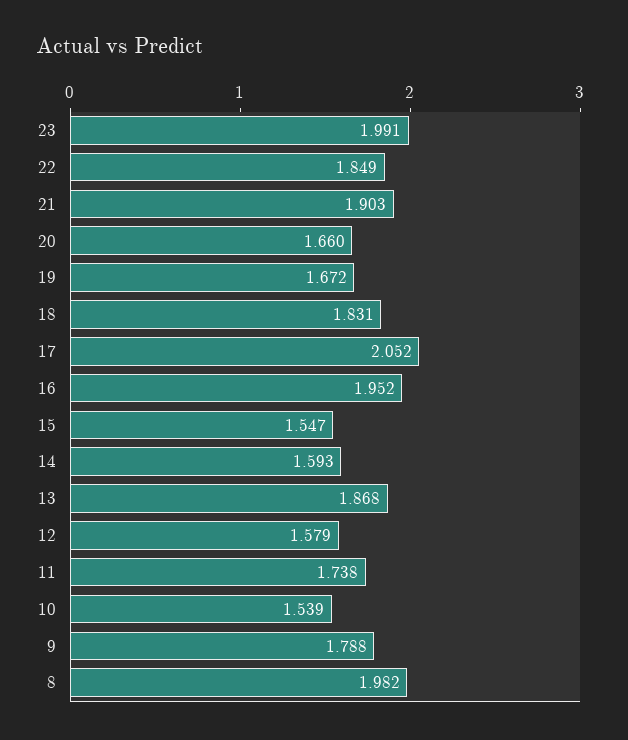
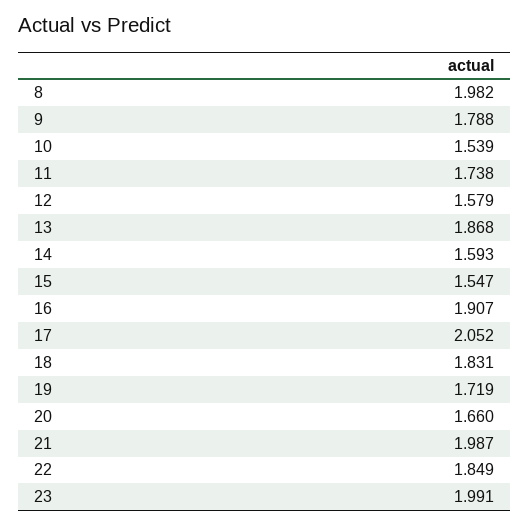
21: 1.903 -> 1.987
19: 1.672 -> 1.719
16: 1.952 -> 1.907

